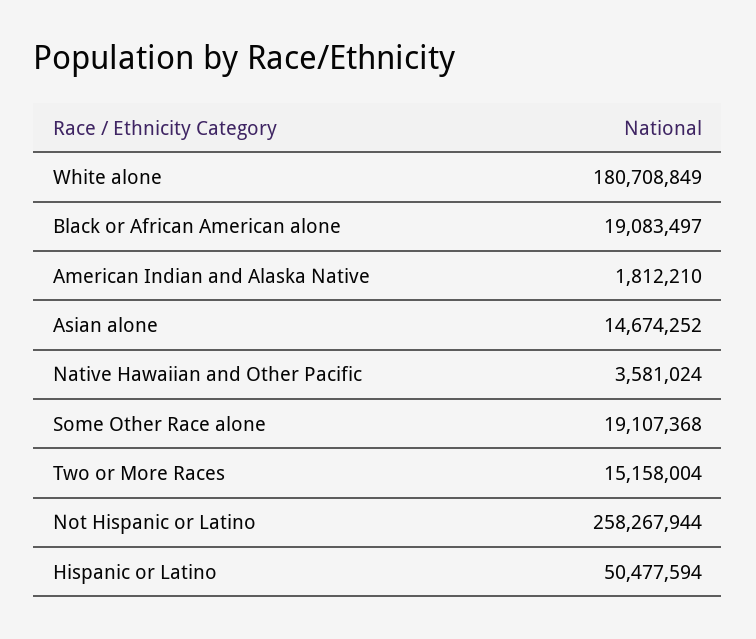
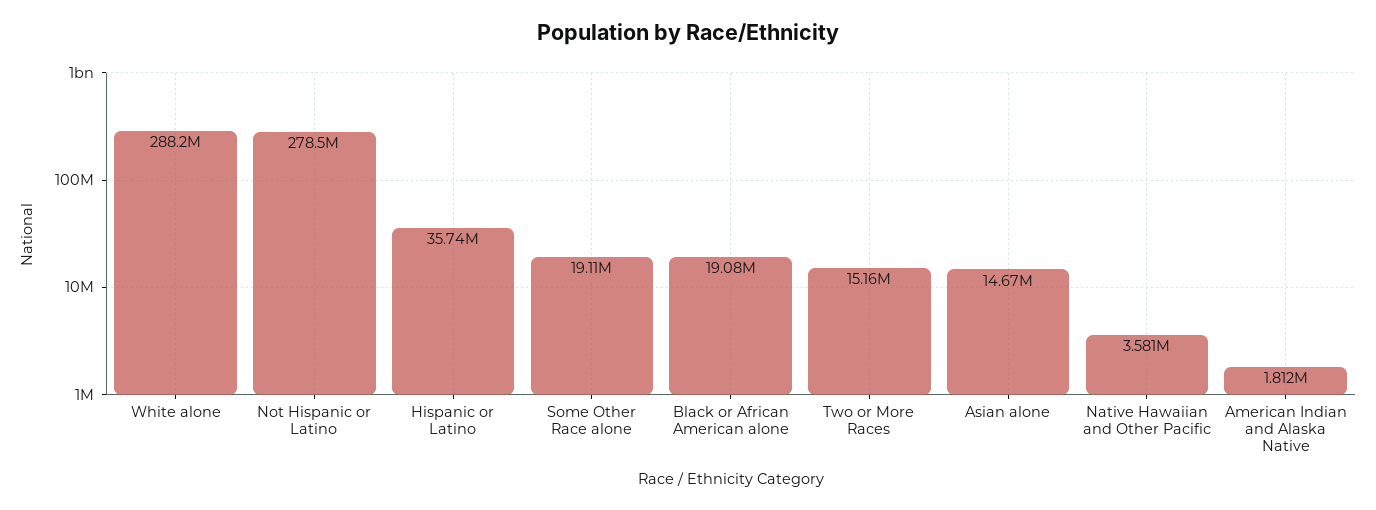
White alone: 180708849 -> 288200000
Not Hispanic or Latino: 258267944 -> 278500000
Hispanic or Latino: 50477594 -> 35740000

